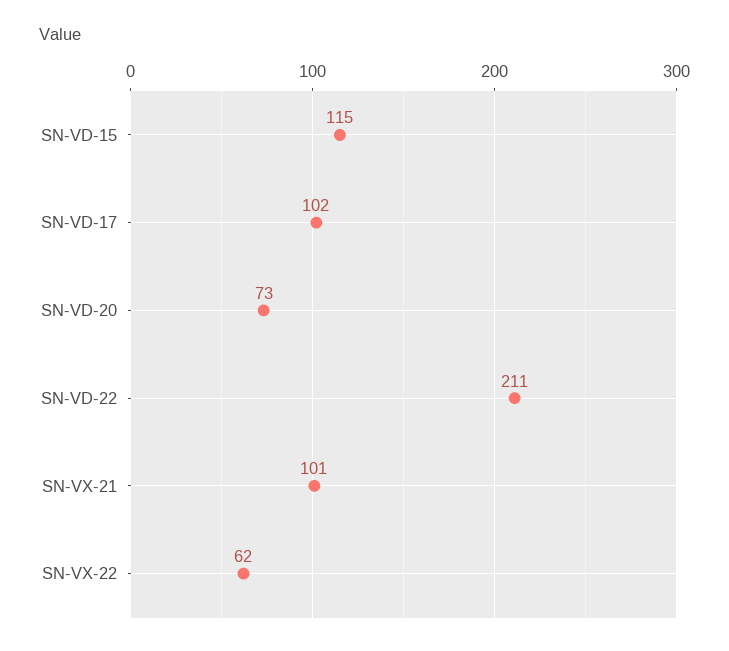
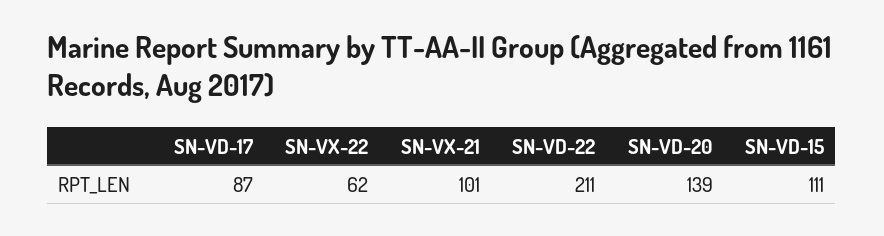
SN-VD-15: 115 -> 111
SN-VD-17: 102 -> 87
SN-VD-20: 73 -> 139

